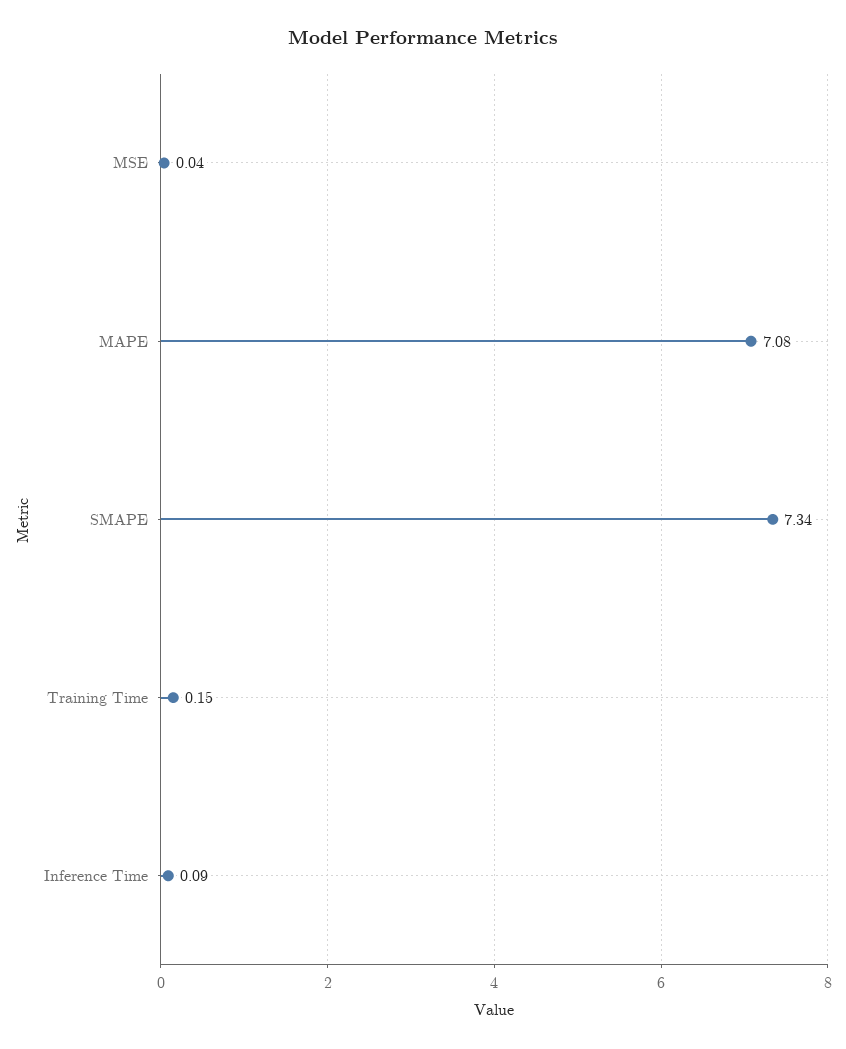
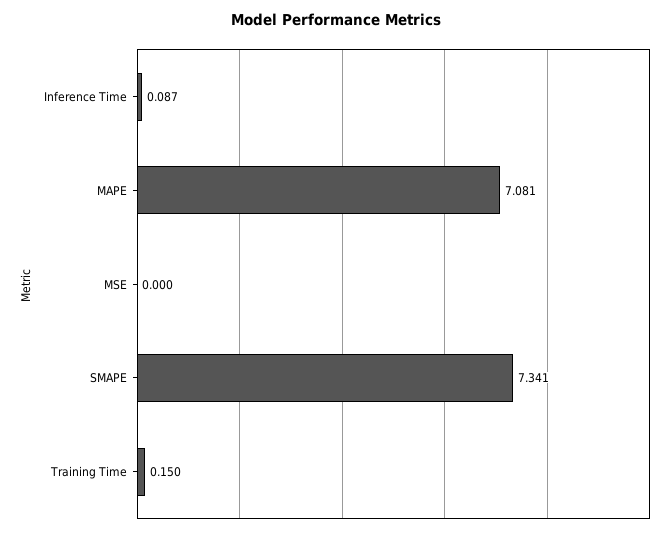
MSE: 0.04 -> 0

